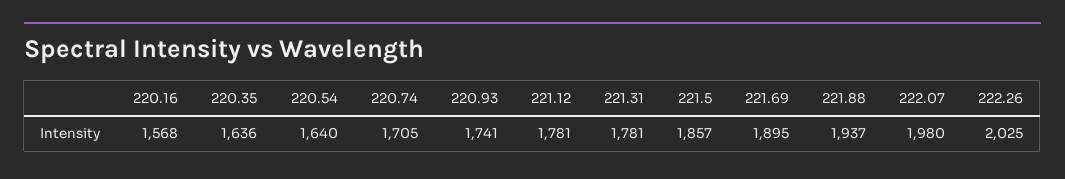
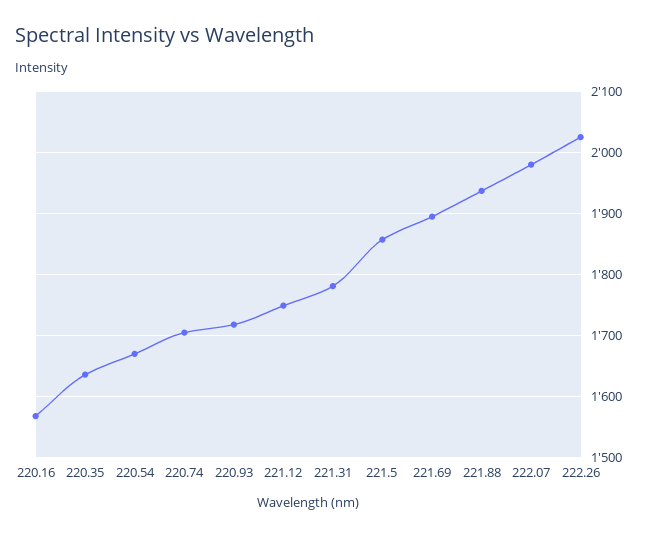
220.54: 1640 -> 1670
220.93: 1741 -> 1720
221.12: 1781 -> 1750

